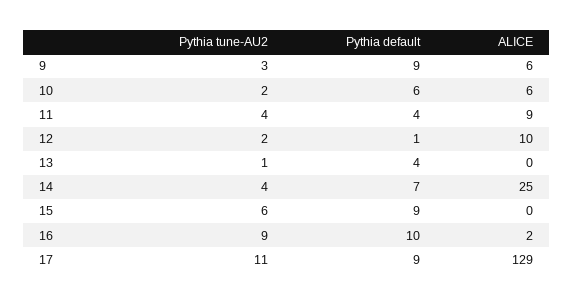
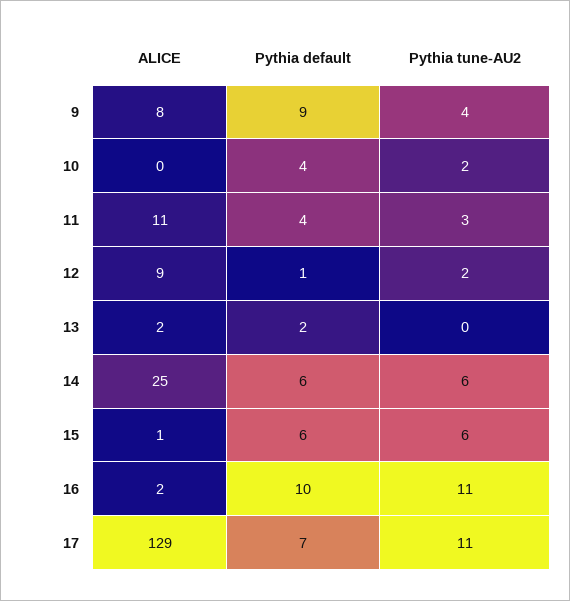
Pythia tune-AU2, 9: 3 -> 4
ALICE, 9: 6 -> 8
Pythia default, 10: 6 -> 4
ALICE, 10: 6 -> 0
Pythia tune-AU2, 11: 4 -> 3
ALICE, 11: 9 -> 11
ALICE, 12: 10 -> 9
Pythia tune-AU2, 13: 1 -> 0
Pythia default, 13: 4 -> 2
ALICE, 13: 0 -> 2
Pythia tune-AU2, 14: 4 -> 6
Pythia default, 14: 7 -> 6
Pythia default, 15: 9 -> 6
ALICE, 15: 0 -> 1
Pythia tune-AU2, 16: 9 -> 11
Pythia default, 17: 9 -> 7

